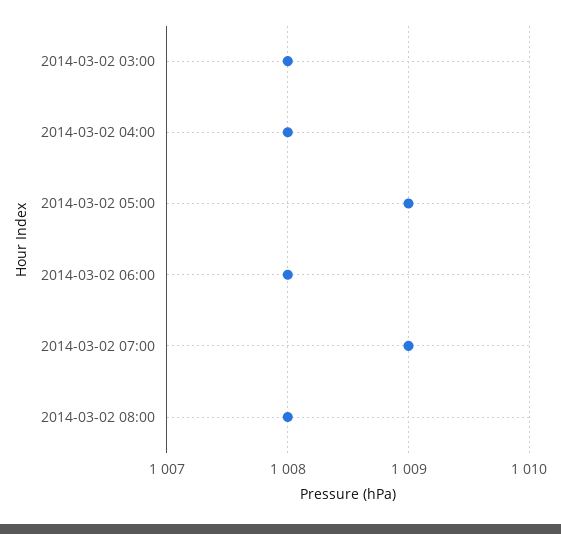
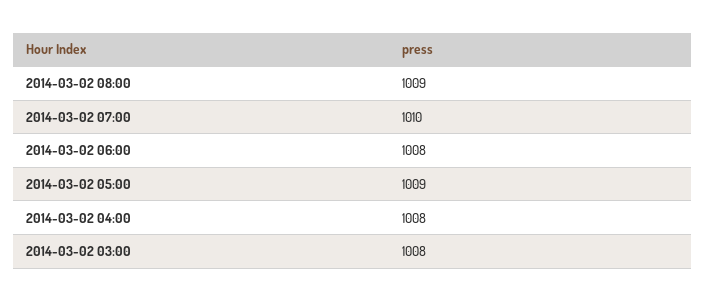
2014-03-02 07:00: 1009 -> 1010
2014-03-02 08:00: 1008 -> 1009

